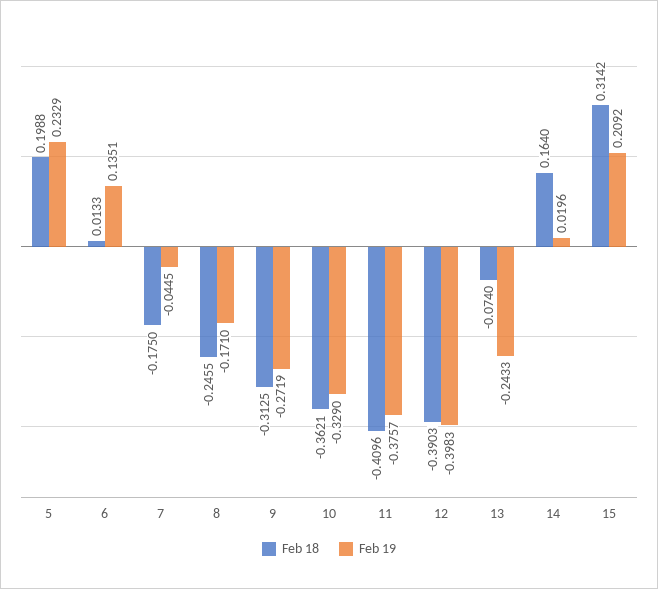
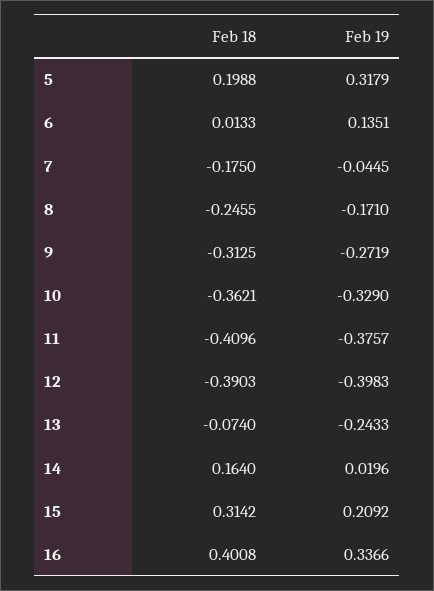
Feb 19, 5: 0.2329 -> 0.3179
Feb 18, 16: none -> 0.4008
Feb 19, 16: none -> 0.3366

